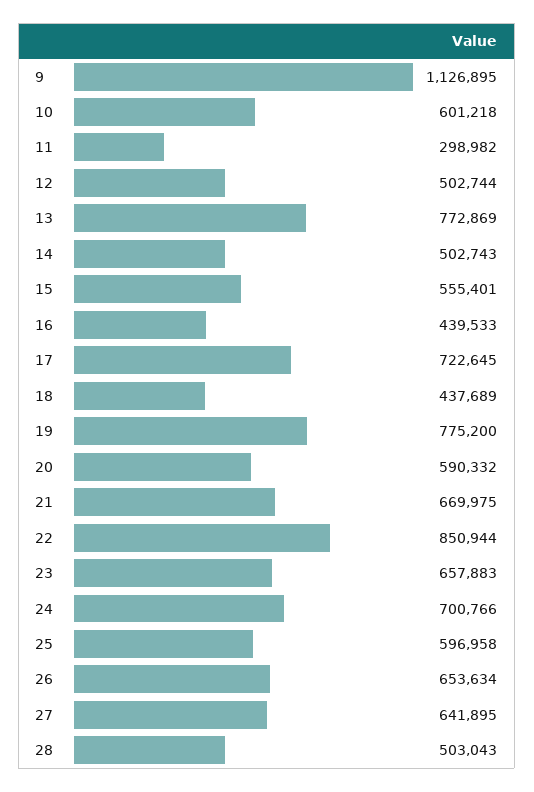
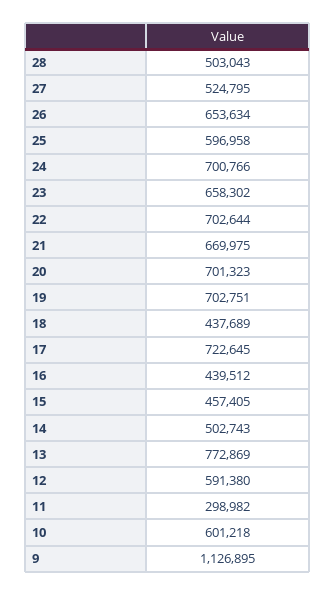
12: 502744 -> 591380
15: 555401 -> 457405
16: 439533 -> 439512
19: 775200 -> 702751
20: 590332 -> 701323
22: 850944 -> 702644
23: 657883 -> 658302
27: 641895 -> 524795

